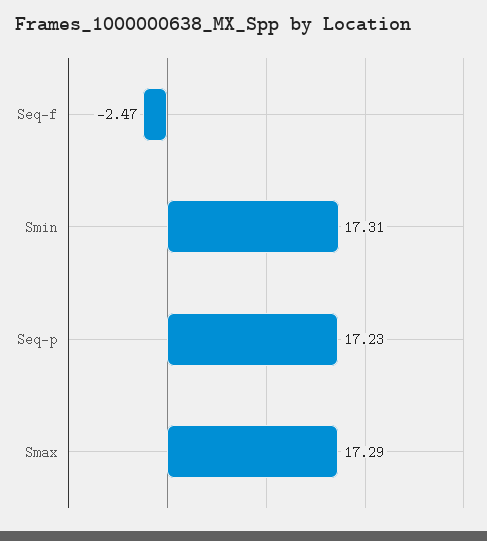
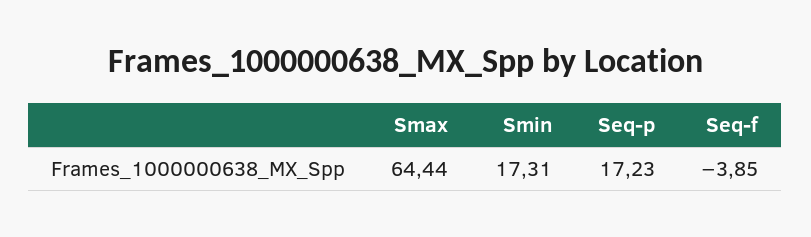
Seq-f: -2.47 -> -3.85
Smax: 17.29 -> 64.44

